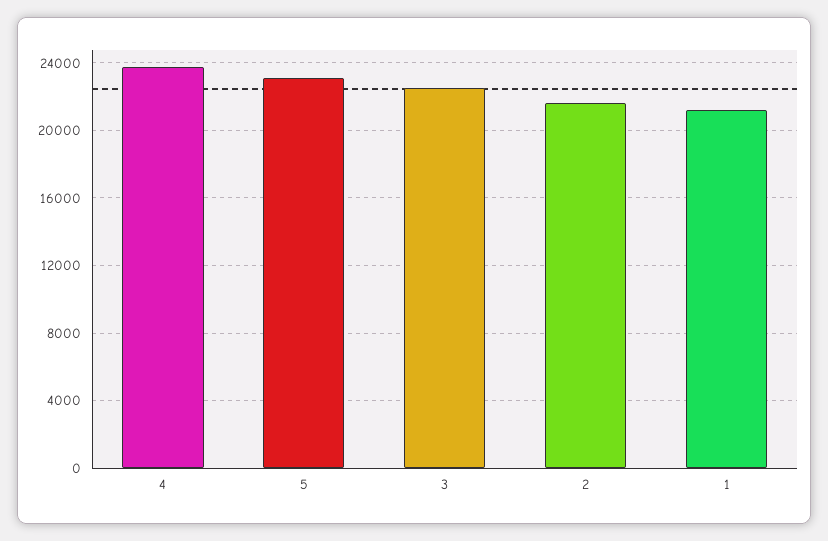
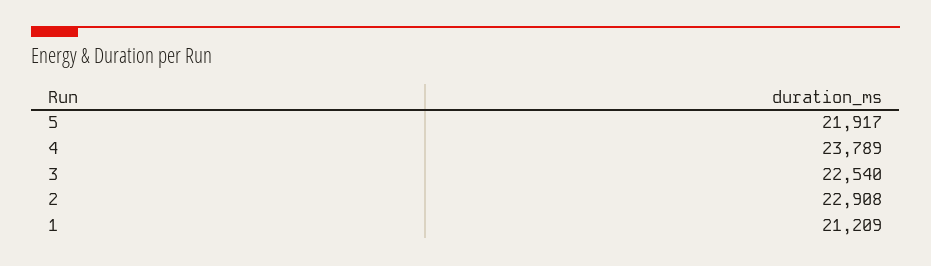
5: 23000 -> 21917
2: 21500 -> 22908

